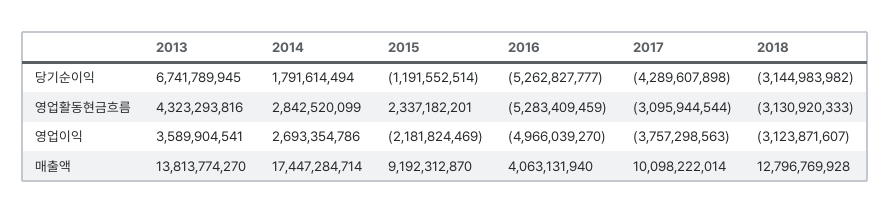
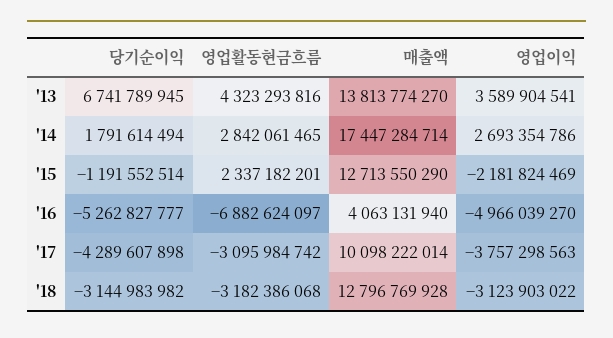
2014, 영업활동현금흐름: 2842520099 -> 2842061465
2016, 영업활동현금흐름: -5283409459 -> -6882624097
2017, 영업활동현금흐름: -3095944544 -> -3095984742
2018, 영업활동현금흐름: -3130920333 -> -3182386068
2018, 영업이익: -3123871607 -> -3123903022
2015, 매출액: 9192312870 -> 12713550290

